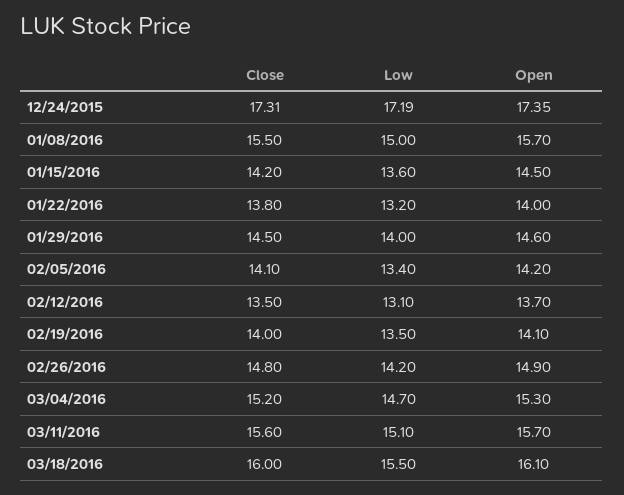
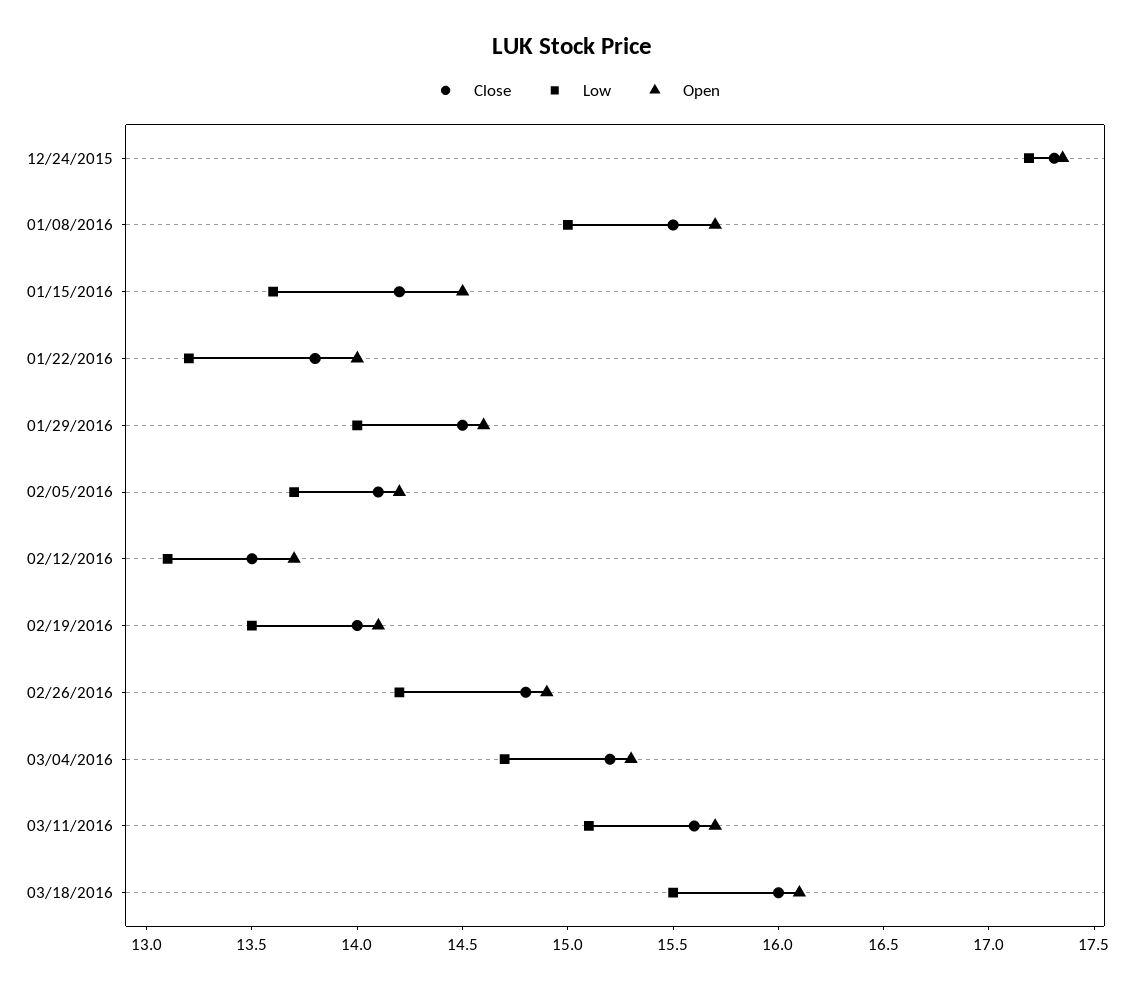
Low, 02/05/2016: 13.4 -> 13.7

